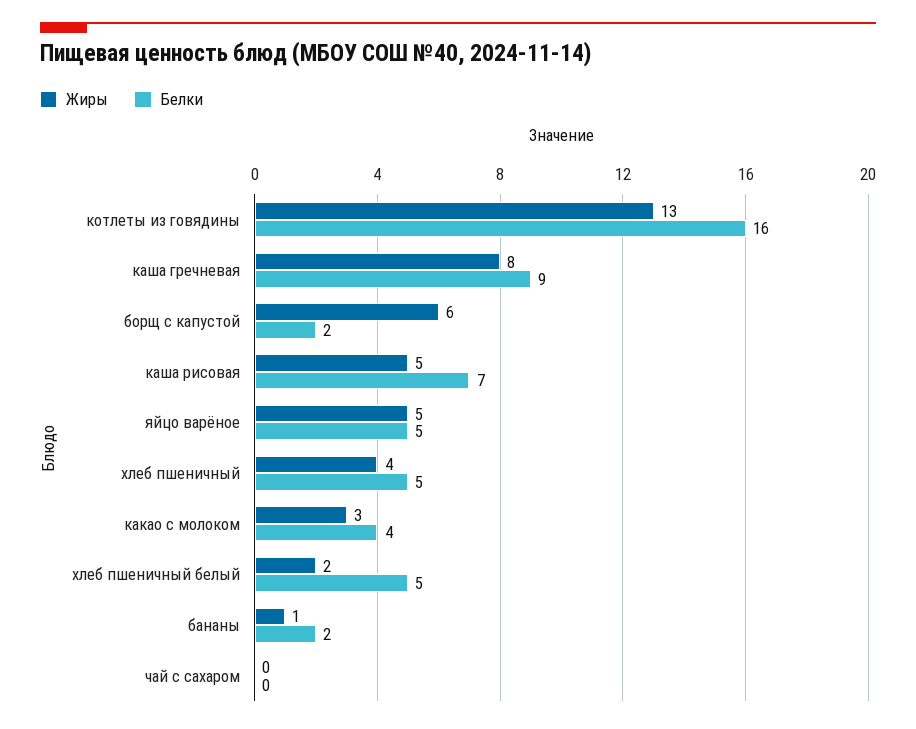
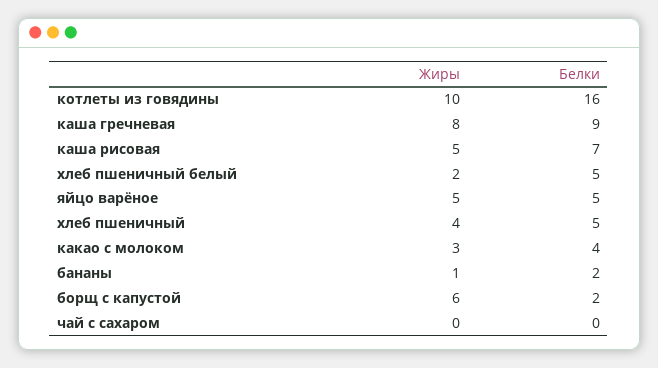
Жиры, котлеты из говядины: 13 -> 10

